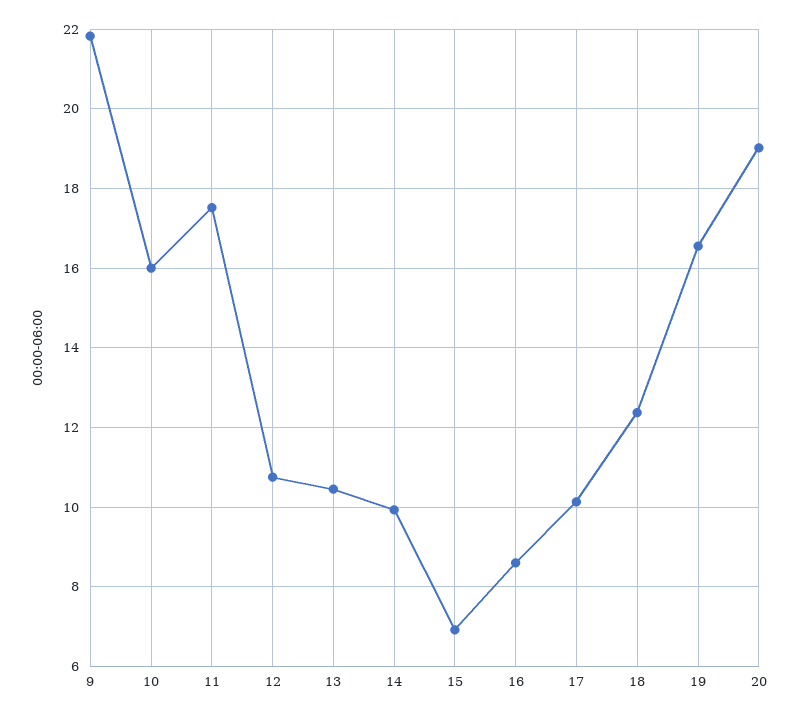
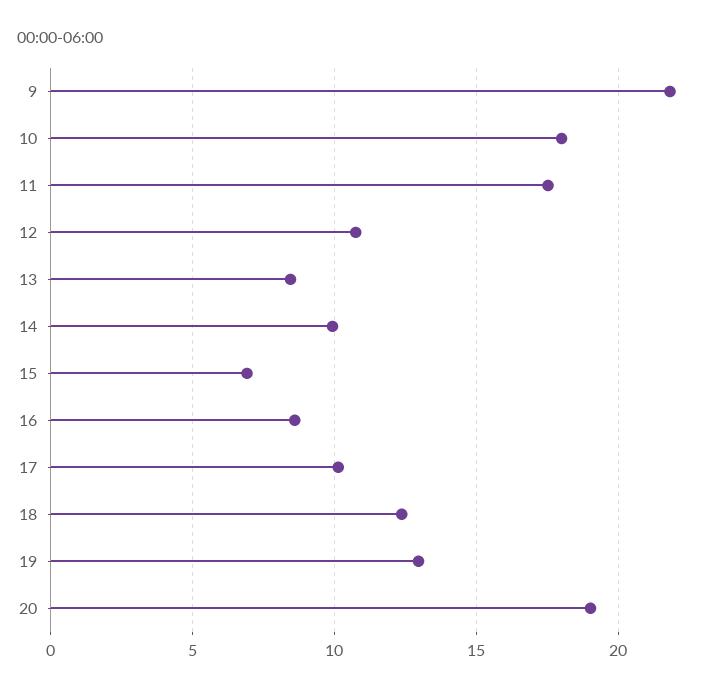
10: 16 -> 18
13: 10.4 -> 8.5
19: 16.6 -> 13

